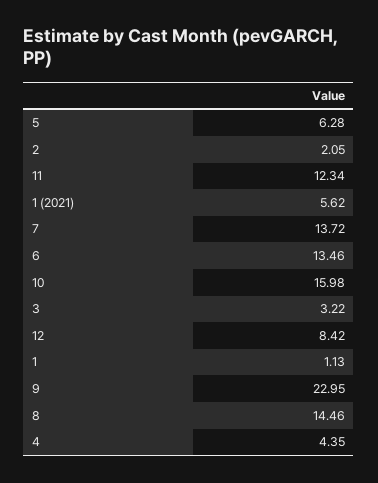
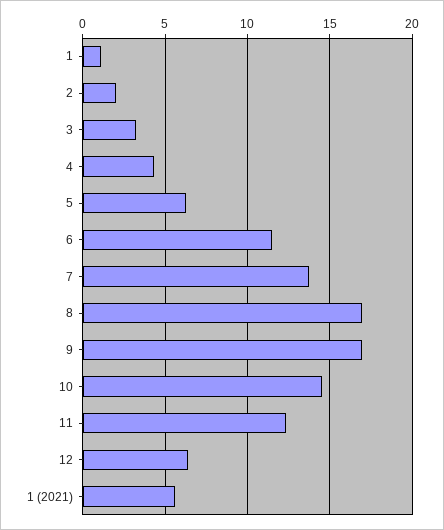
6: 13.46 -> 11.5
10: 15.98 -> 14.5
12: 8.42 -> 6.5
9: 22.95 -> 17
8: 14.46 -> 17

